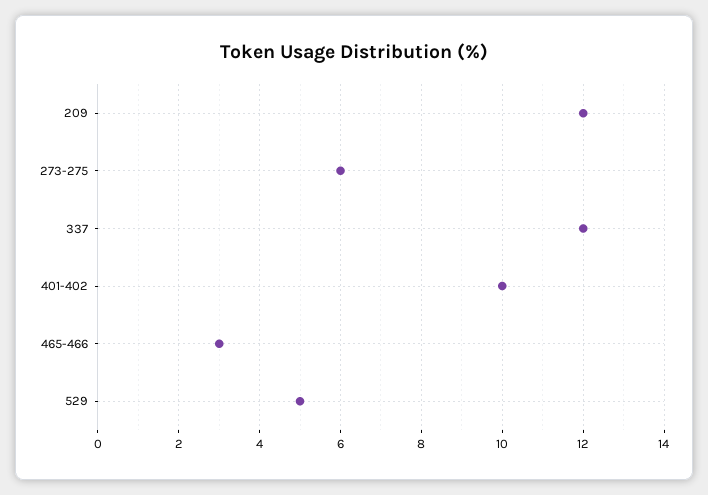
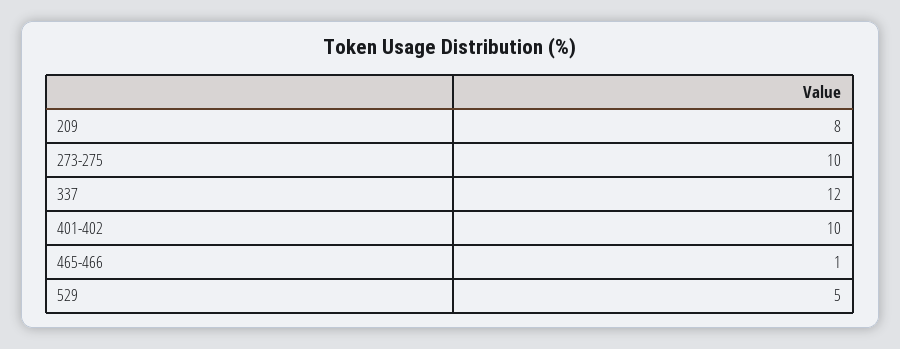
209: 12 -> 8
273-275: 6 -> 10
465-466: 3 -> 1

